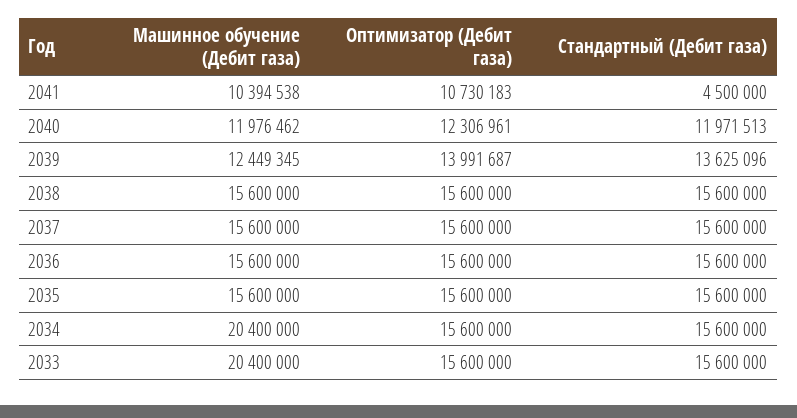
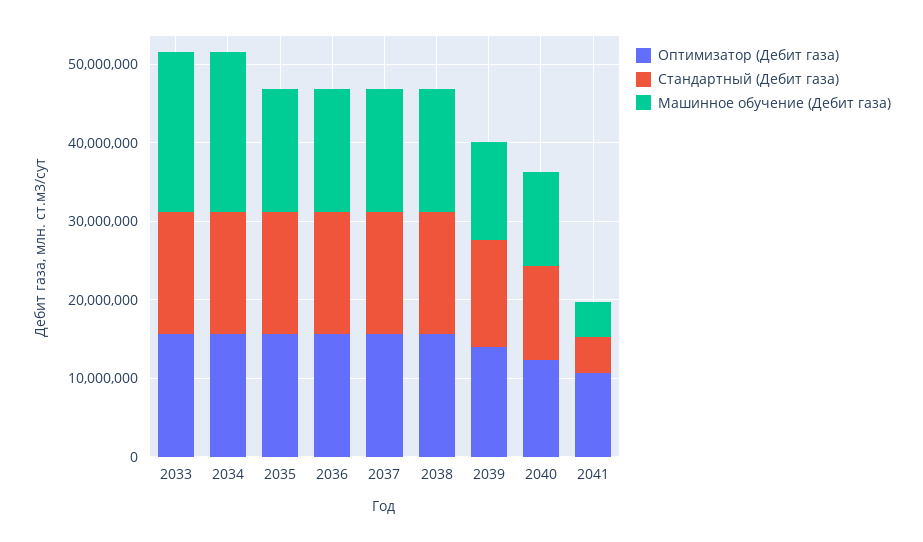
Машинное обучение (Дебит газа), 2041: 10394538 -> 4000000

